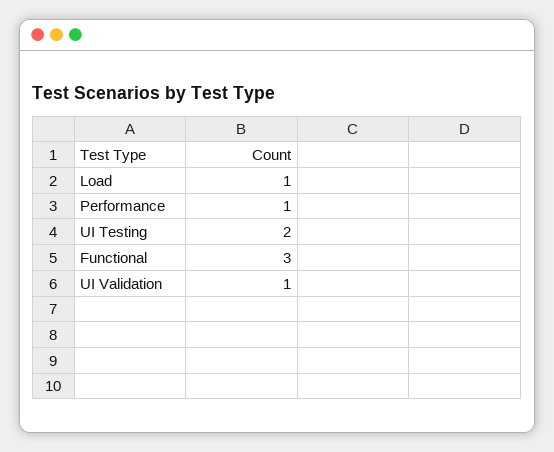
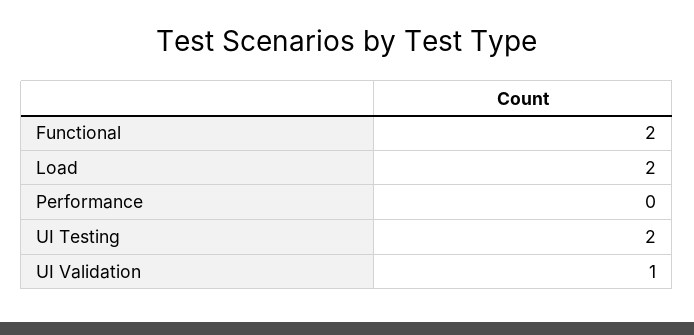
Load: 1 -> 2
Performance: 1 -> 0
Functional: 3 -> 2

